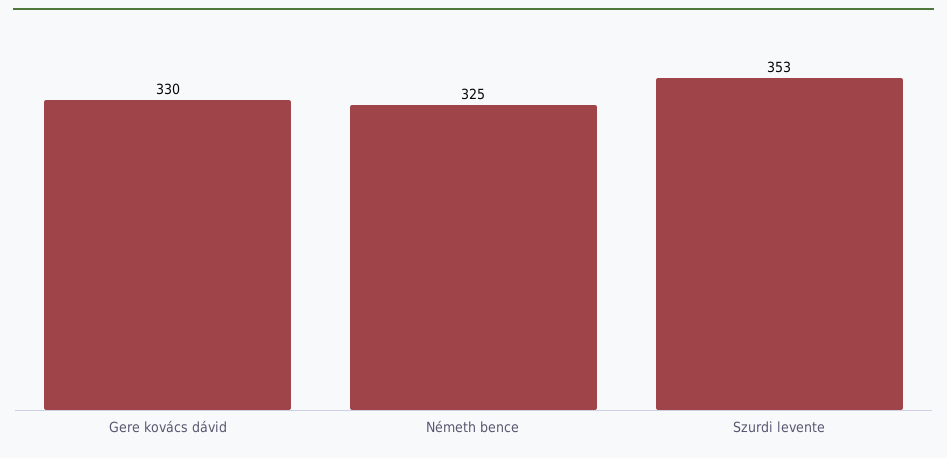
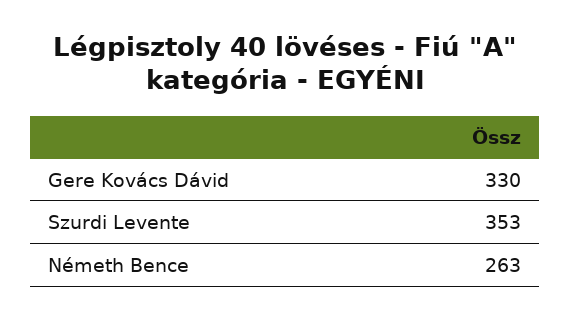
Németh bence: 325 -> 263

